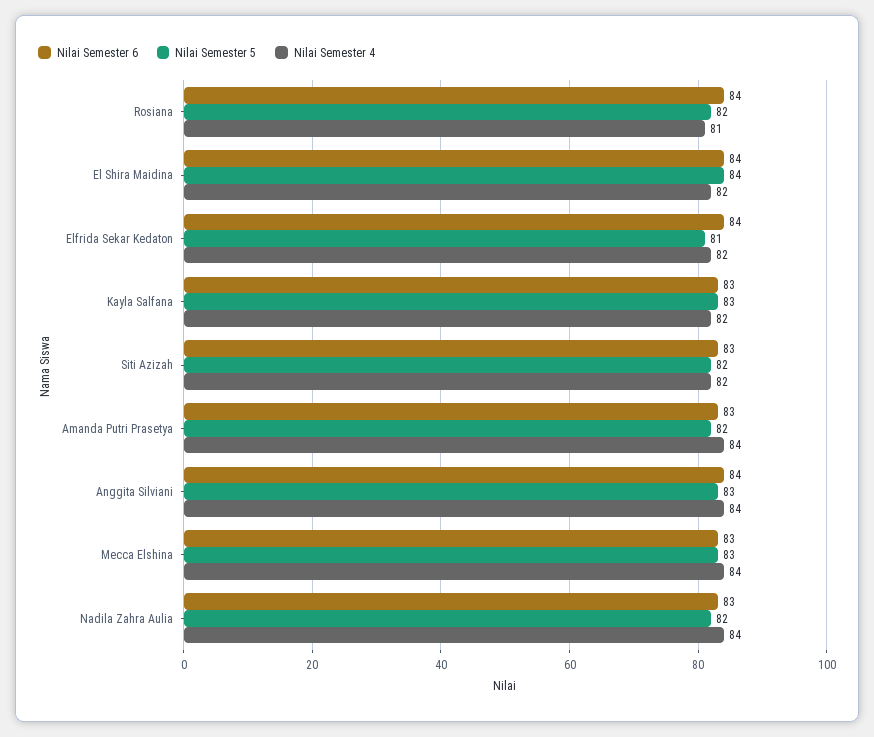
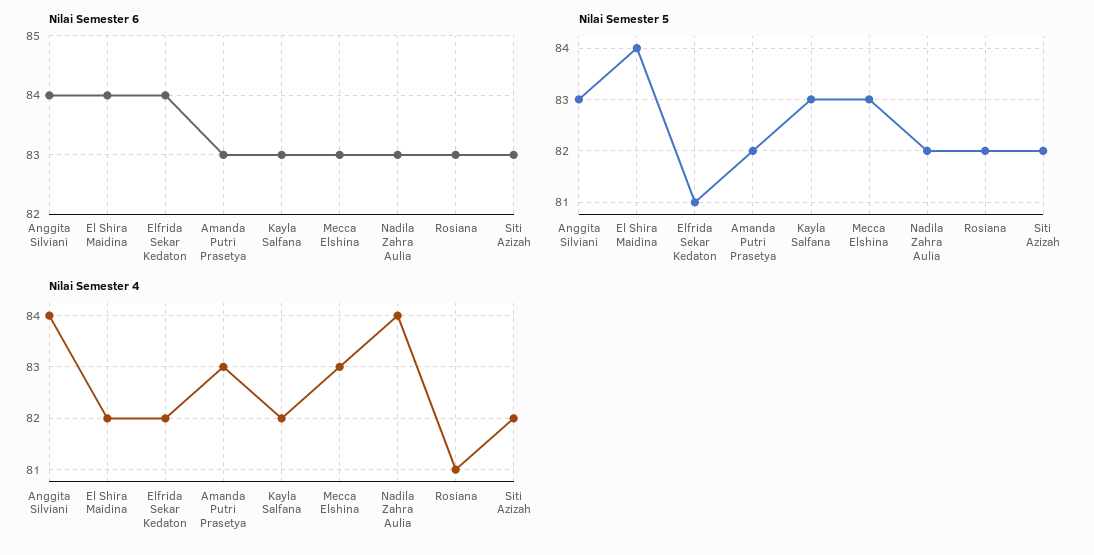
Nilai Semester 6, Rosiana: 84 -> 83
Nilai Semester 4, Amanda Putri Prasetya: 84 -> 83
Nilai Semester 4, Mecca Elshina: 84 -> 83

